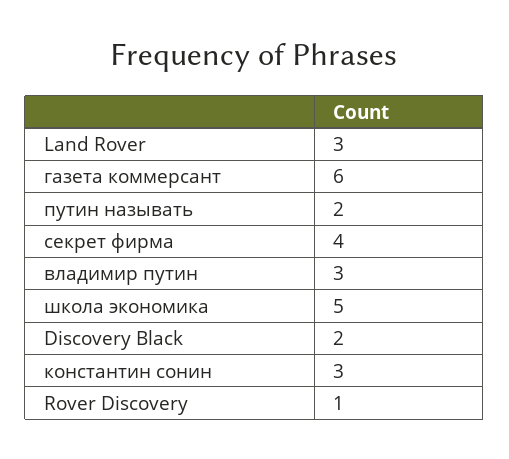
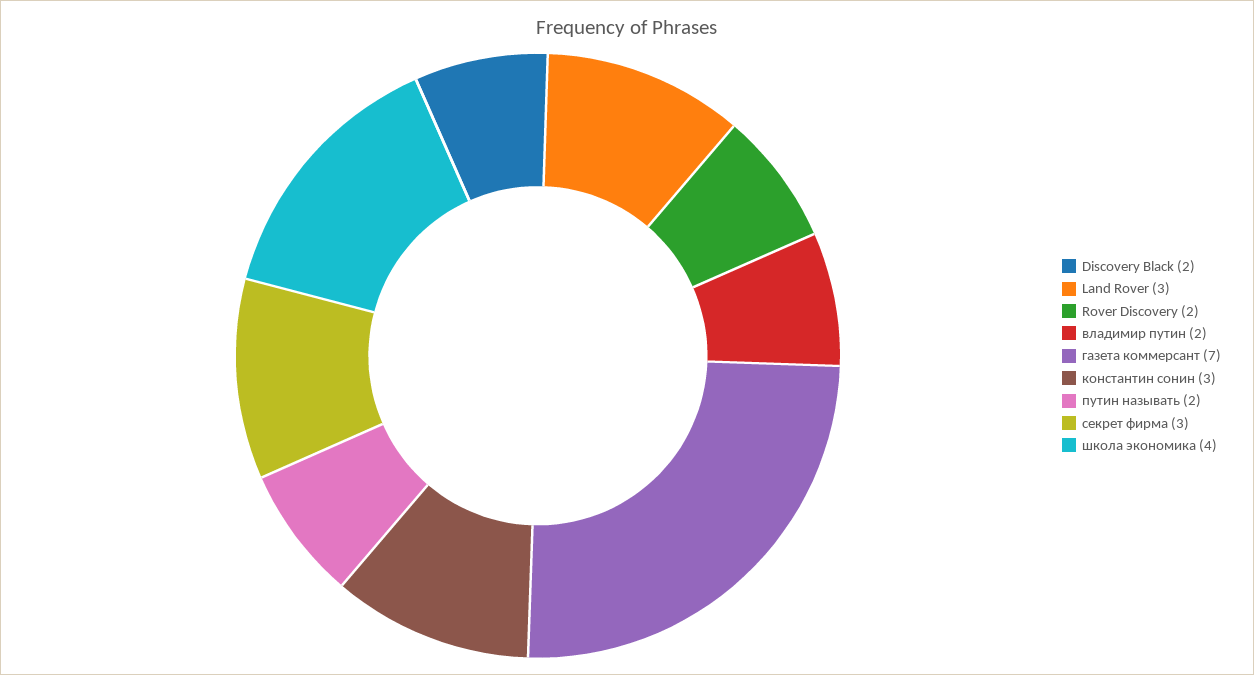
газета коммерсант: 6 -> 7
секрет фирма: 4 -> 3
владимир путин: 3 -> 2
школа экономика: 5 -> 4
Rover Discovery: 1 -> 2

